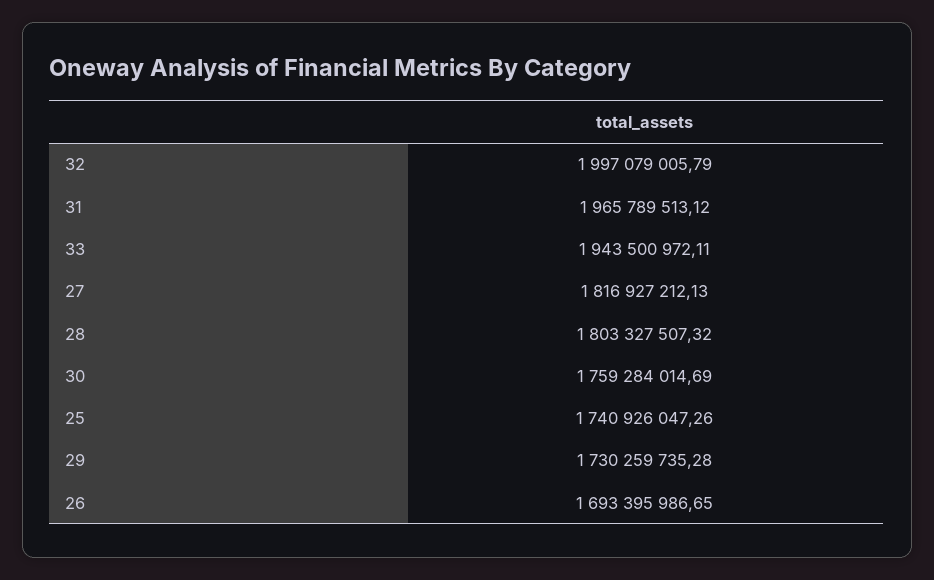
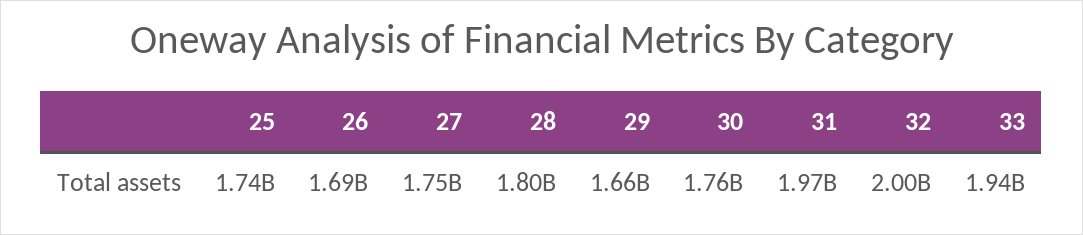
27: 1816927212.13 -> 1750000000
29: 1730259735.28 -> 1660000000

